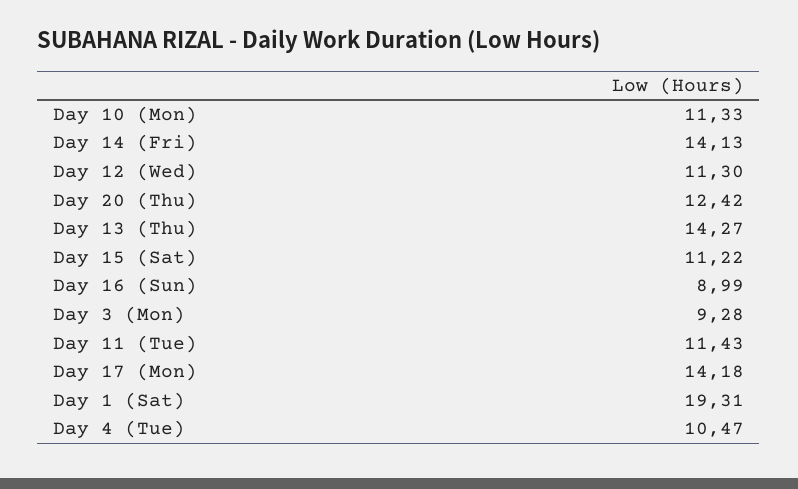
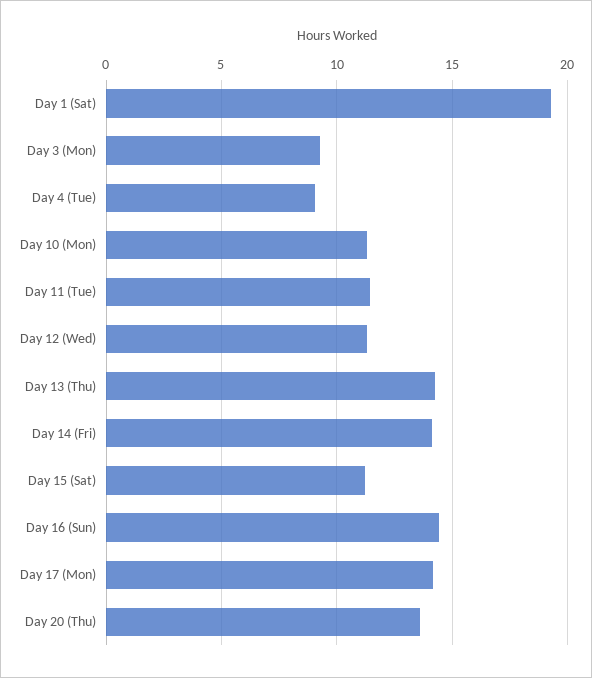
Day 20 (Thu): 12.42 -> 13.5
Day 16 (Sun): 8.99 -> 14.5
Day 4 (Tue): 10.47 -> 9

